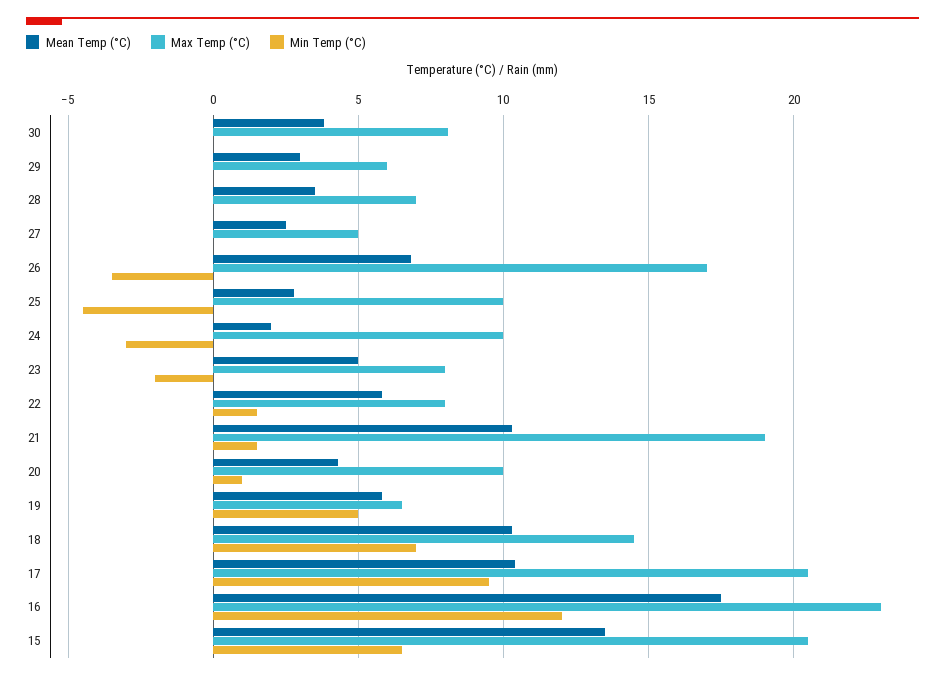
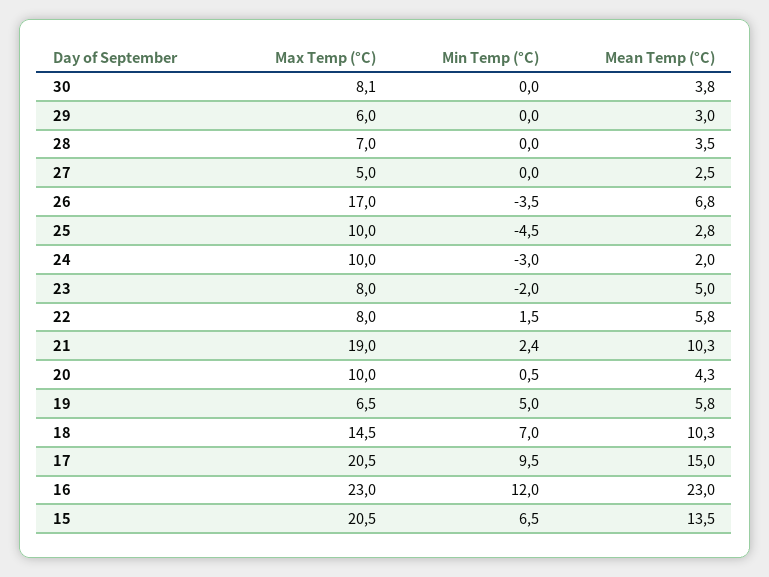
Min Temp (°C), 21: 1.5 -> 2.4
Min Temp (°C), 20: 1 -> 0.5
Mean Temp (°C), 17: 10.5 -> 15
Mean Temp (°C), 16: 17.5 -> 23

